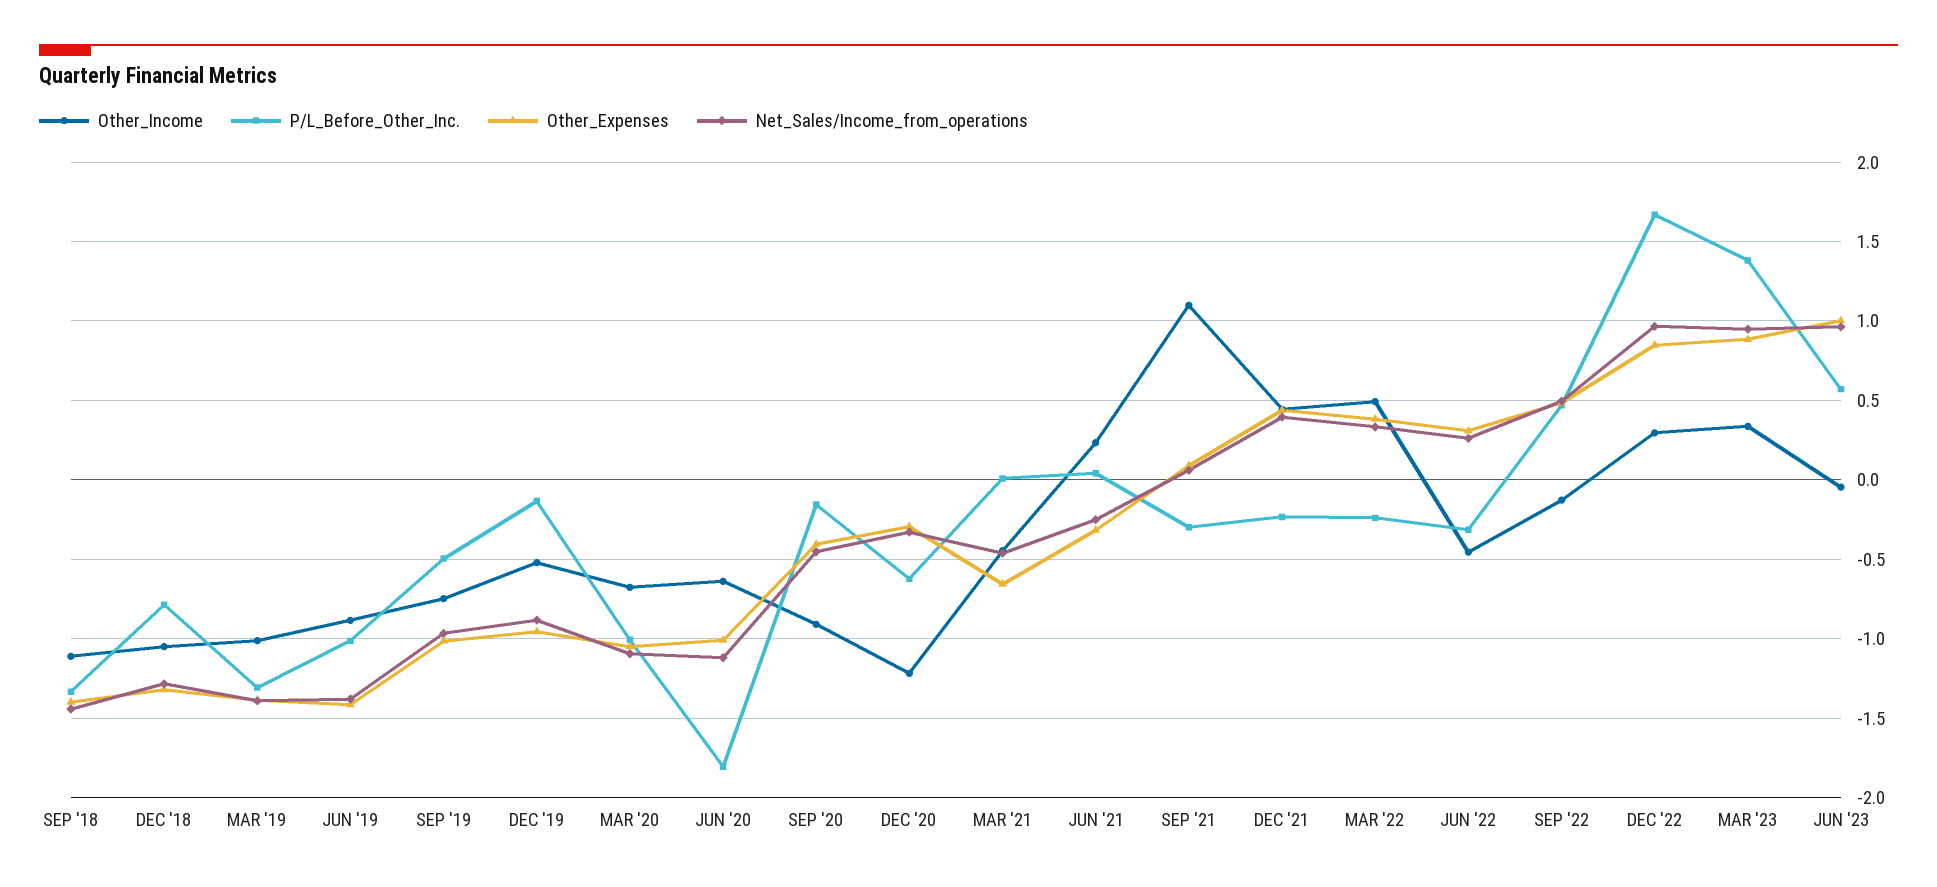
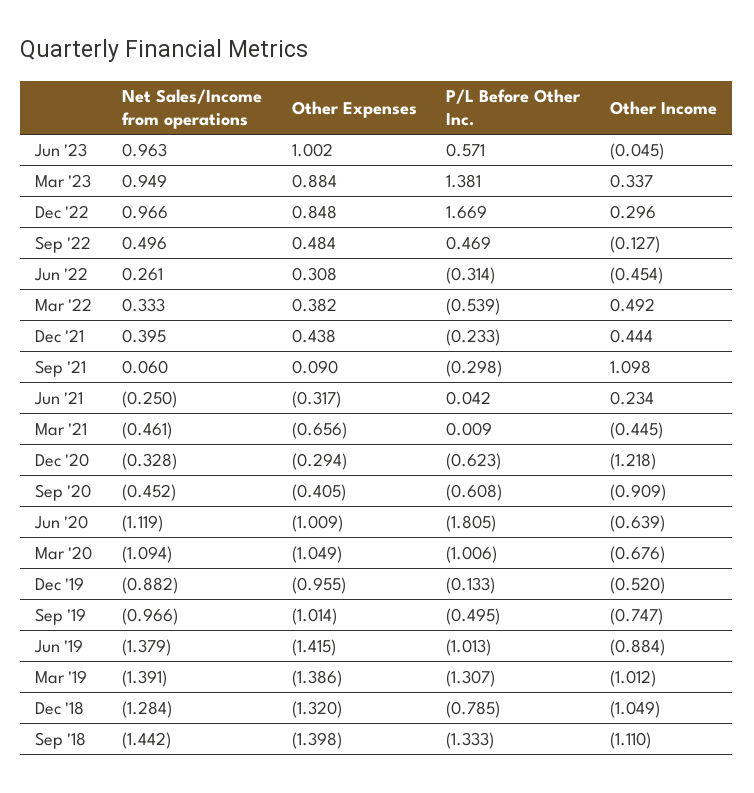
P/L_Before_Other_Inc., SEP '20: -0.15 -> -0.608
P/L_Before_Other_Inc., MAR '22: -0.25 -> -0.539

